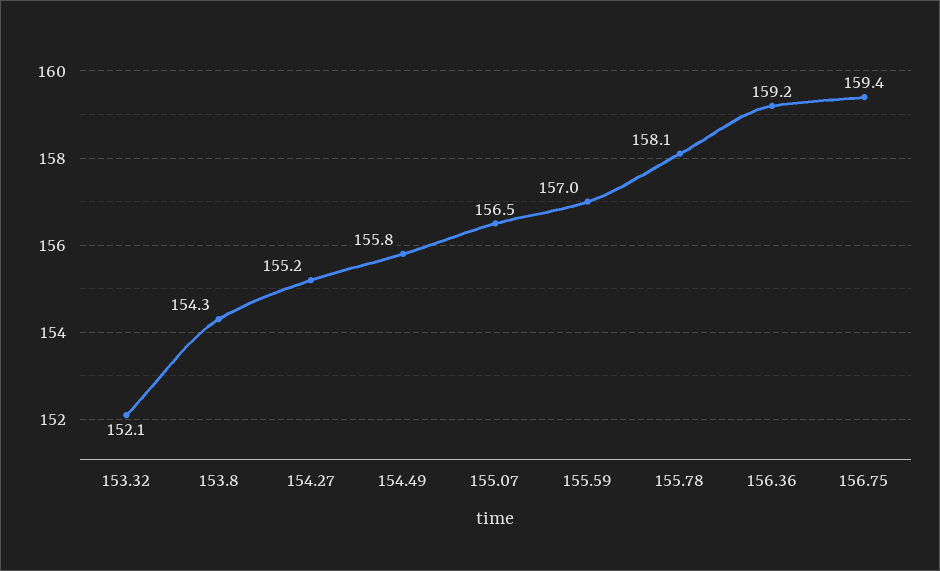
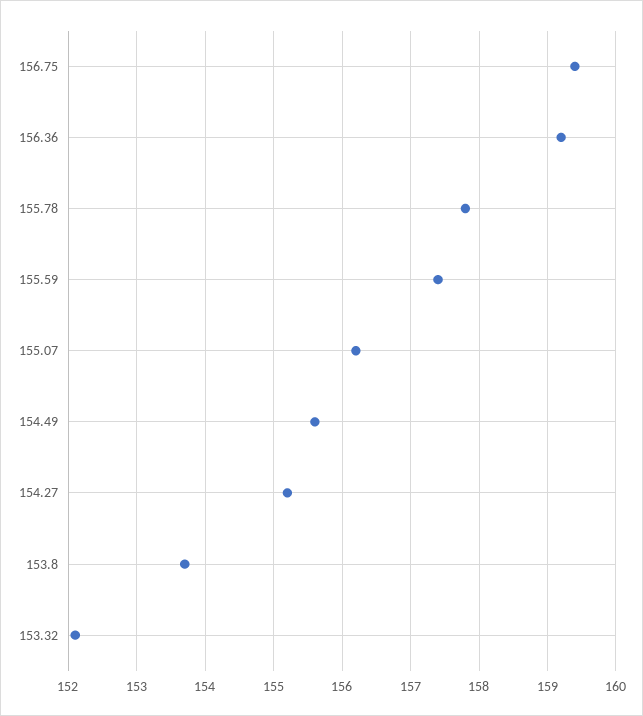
153.8: 154.3 -> 153.7
154.49: 155.8 -> 155.6
155.07: 156.5 -> 156.2
155.59: 157 -> 157.4
155.78: 158.1 -> 157.8

